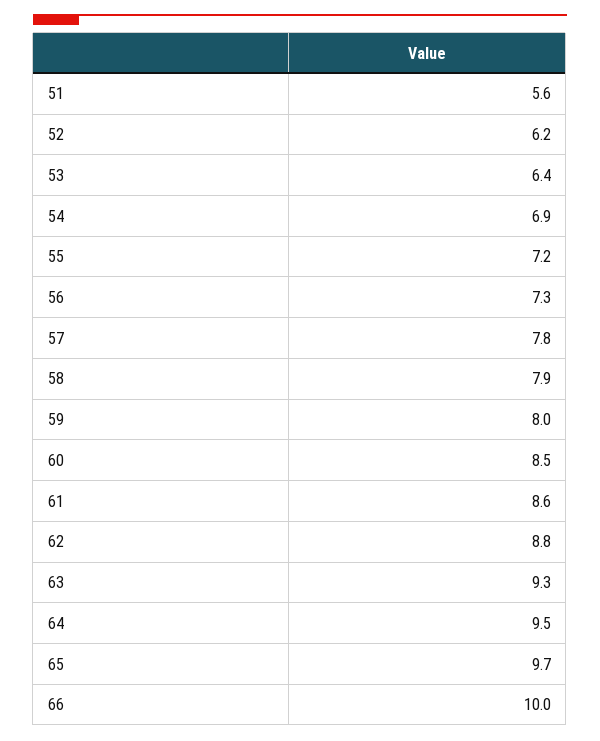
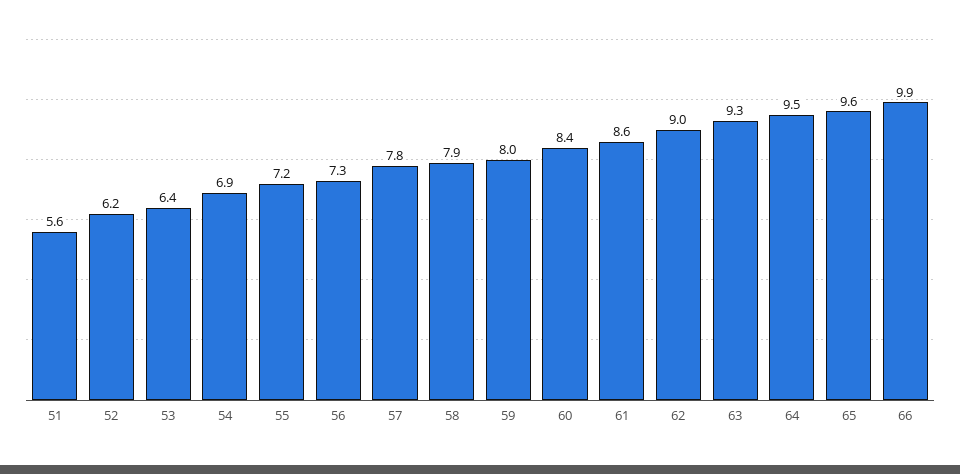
60: 8.5 -> 8.4
62: 8.8 -> 9
65: 9.7 -> 9.6
66: 10 -> 9.9

